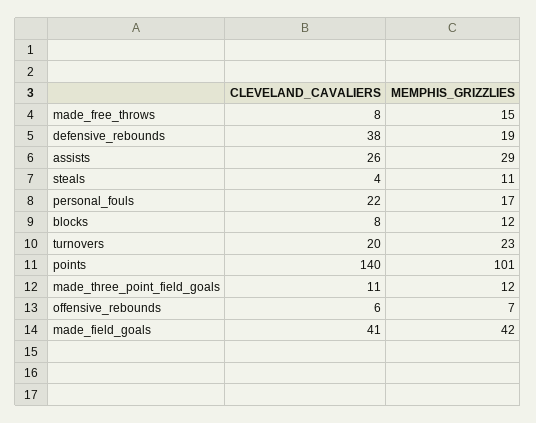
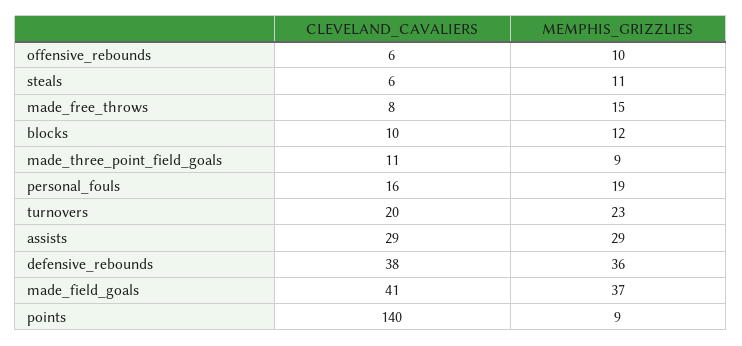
MEMPHIS_GRIZZLIES, defensive_rebounds: 19 -> 36
CLEVELAND_CAVALIERS, assists: 26 -> 29
CLEVELAND_CAVALIERS, steals: 4 -> 6
CLEVELAND_CAVALIERS, personal_fouls: 22 -> 16
MEMPHIS_GRIZZLIES, personal_fouls: 17 -> 19
CLEVELAND_CAVALIERS, blocks: 8 -> 10
MEMPHIS_GRIZZLIES, points: 101 -> 9
MEMPHIS_GRIZZLIES, made_three_point_field_goals: 12 -> 9
MEMPHIS_GRIZZLIES, offensive_rebounds: 7 -> 10
MEMPHIS_GRIZZLIES, made_field_goals: 42 -> 37

